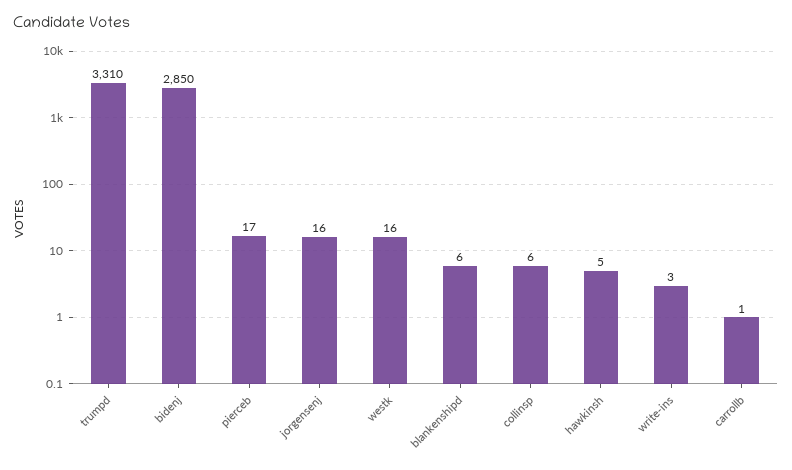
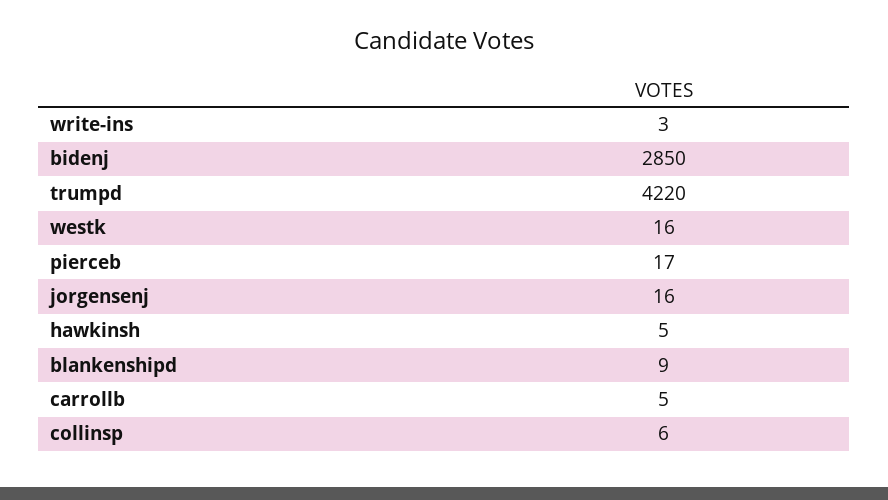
trumpd: 3310 -> 4220
blankenshipd: 6 -> 9
carrollb: 1 -> 5

